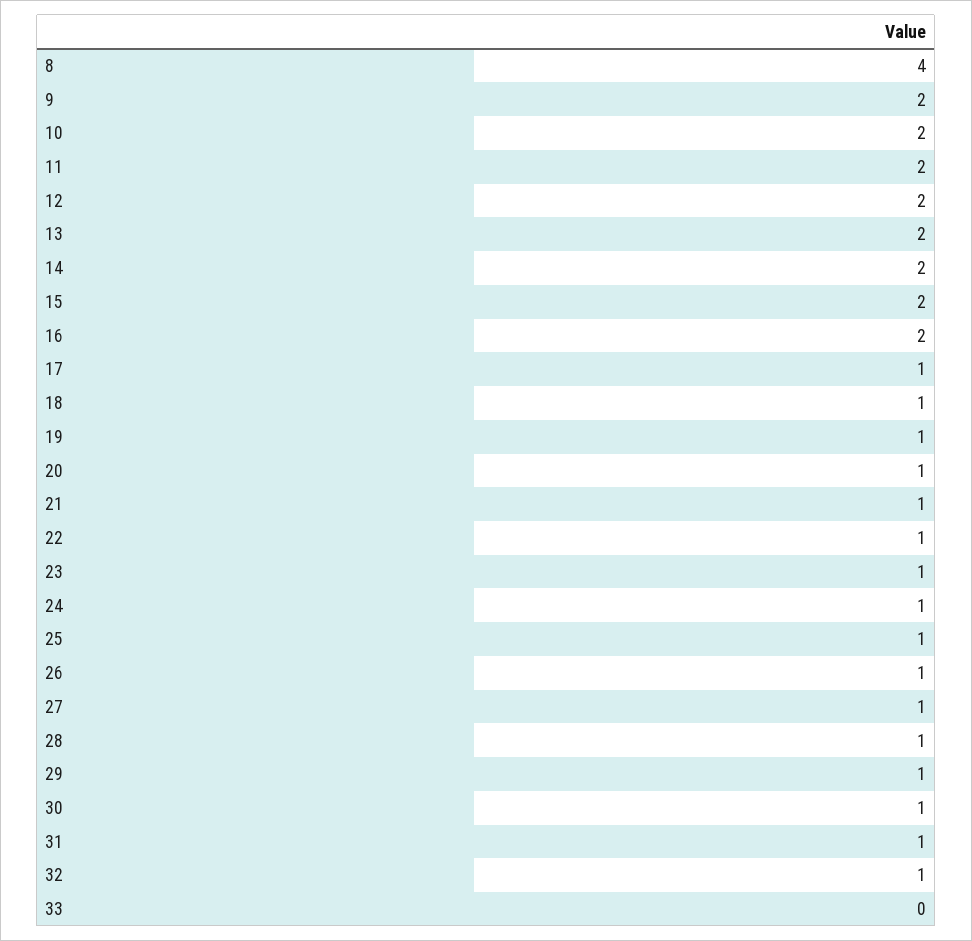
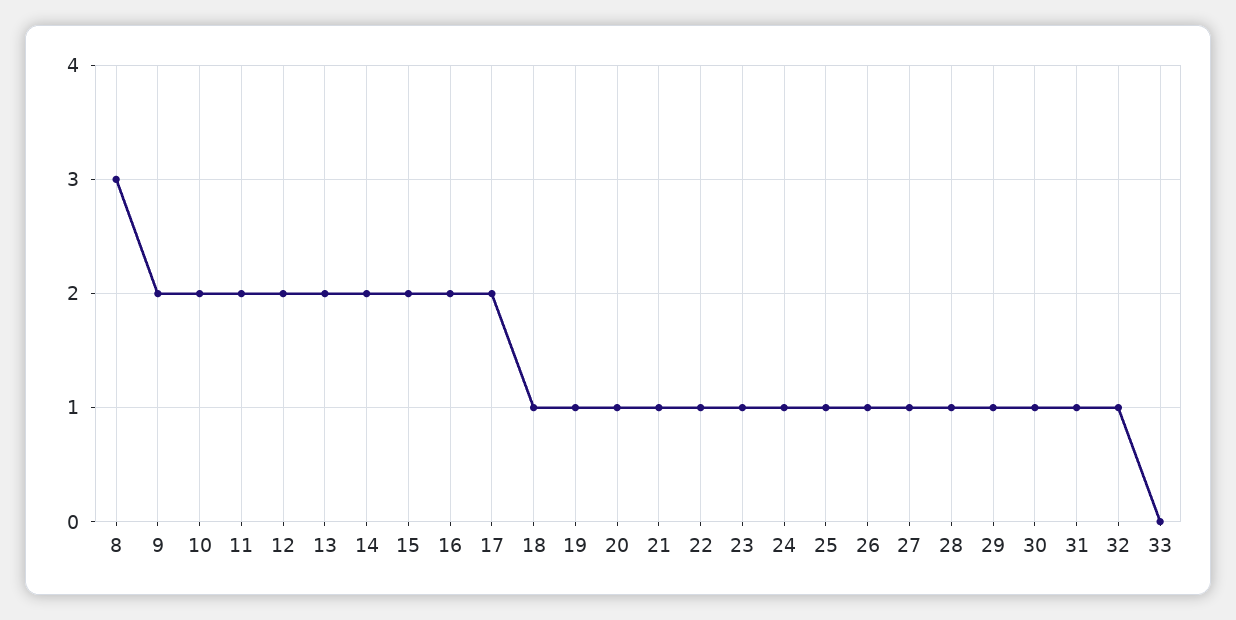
8: 4 -> 3
17: 1 -> 2

